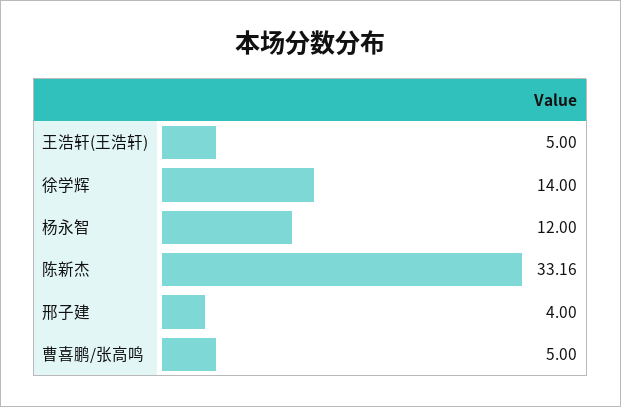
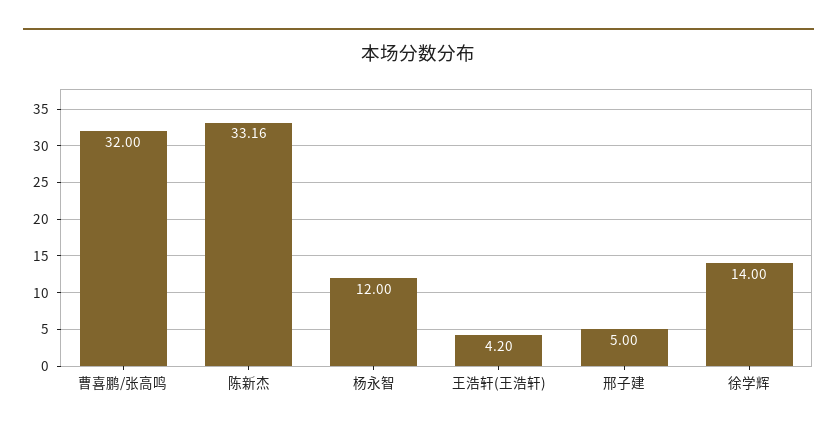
王浩轩(王浩轩): 5 -> 4.2
邢子建: 4 -> 5
曹喜鹏/张高鸣: 5 -> 32

